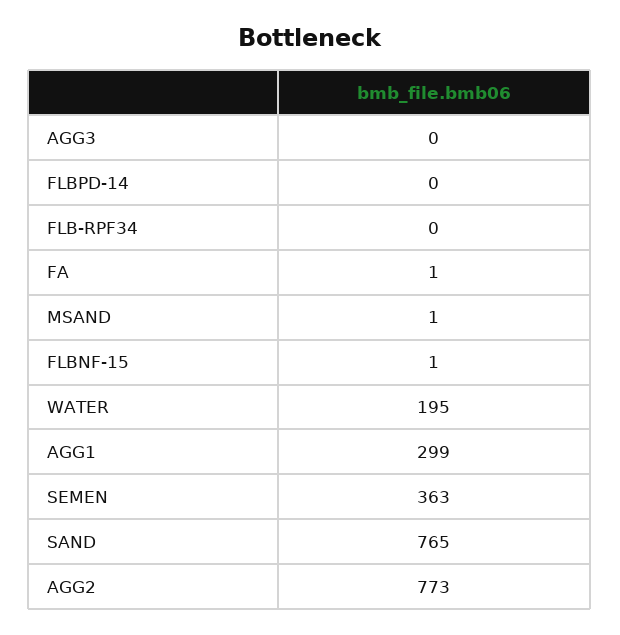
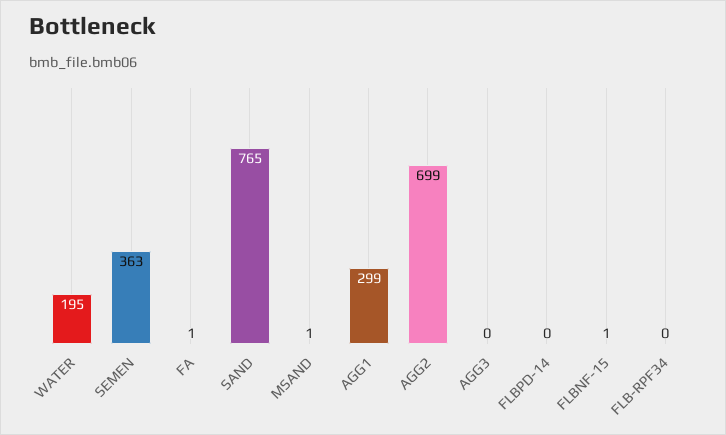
AGG2: 773 -> 699

